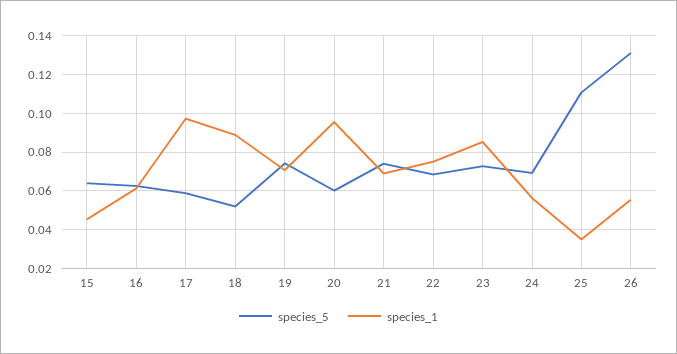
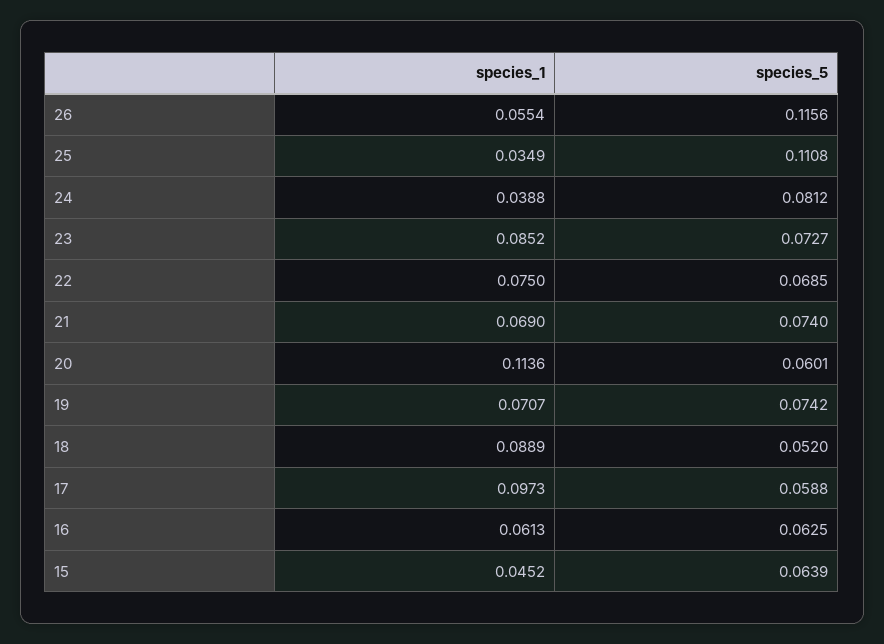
species_1, 20: 0.095 -> 0.1136
species_5, 24: 0.07 -> 0.0812
species_1, 24: 0.055 -> 0.0388
species_5, 26: 0.13 -> 0.1156

